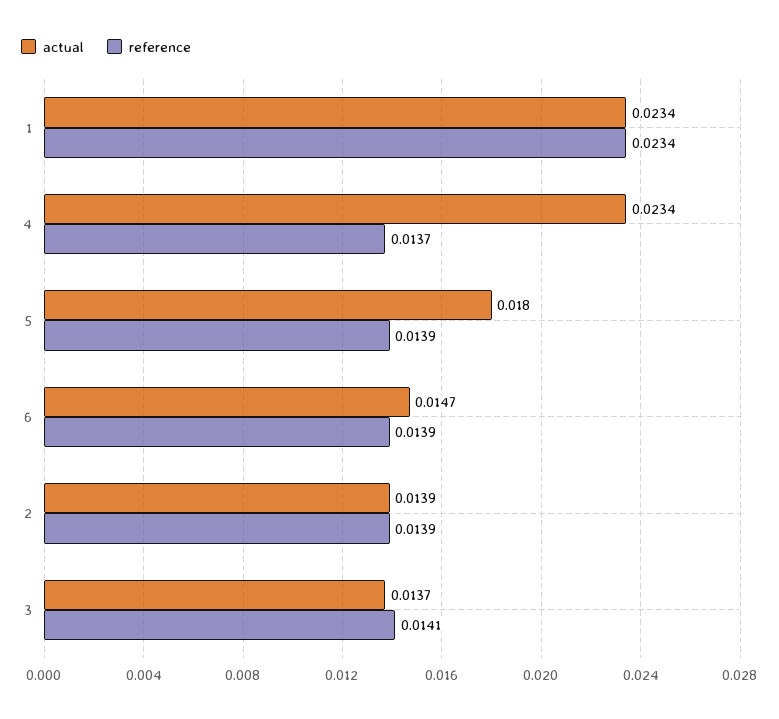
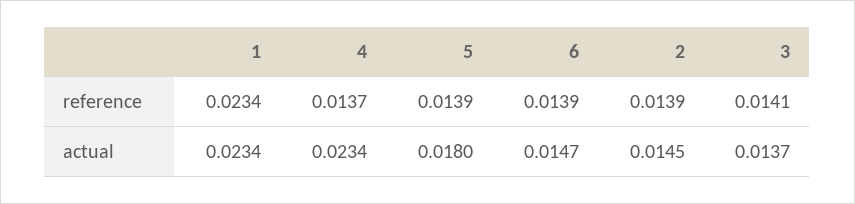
actual, 2: 0.0139 -> 0.0145

